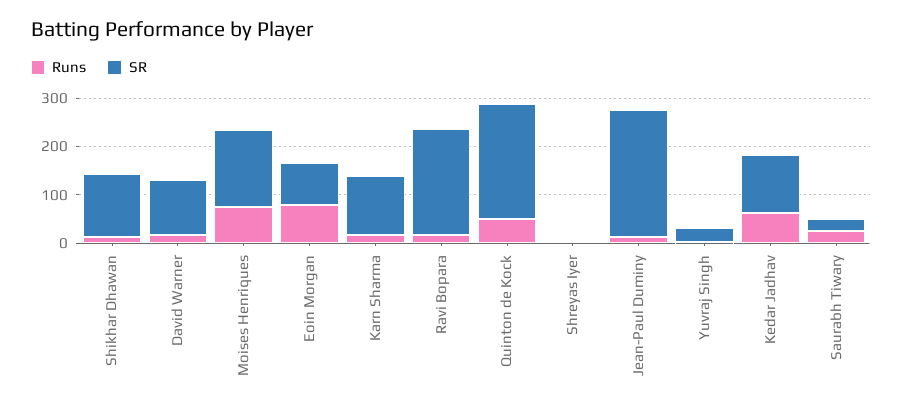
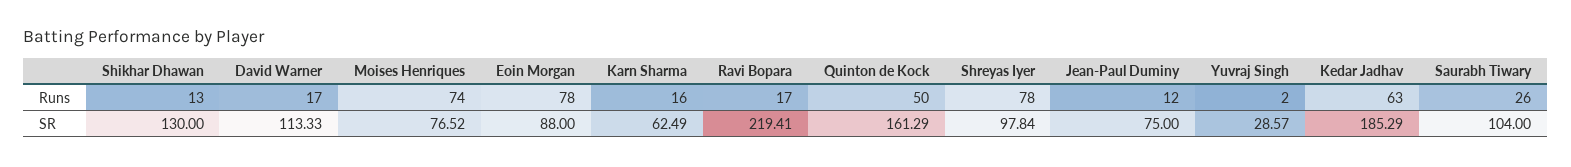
SR, Moises Henriques: 160 -> 76.52
SR, Karn Sharma: 120 -> 62.49
SR, Quinton de Kock: 240 -> 161.29
Runs, Shreyas Iyer: 0 -> 78
SR, Shreyas Iyer: 0 -> 97.84
SR, Jean-Paul Duminy: 260 -> 75
SR, Kedar Jadhav: 120 -> 185.29
SR, Saurabh Tiwary: 20 -> 104

